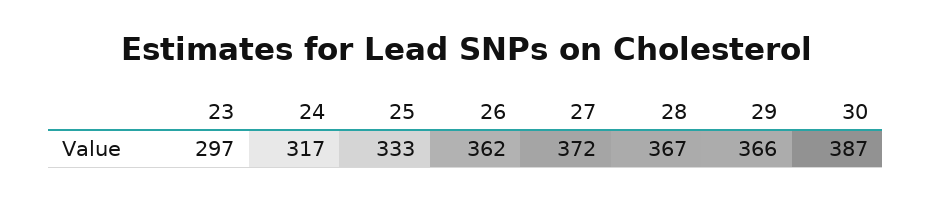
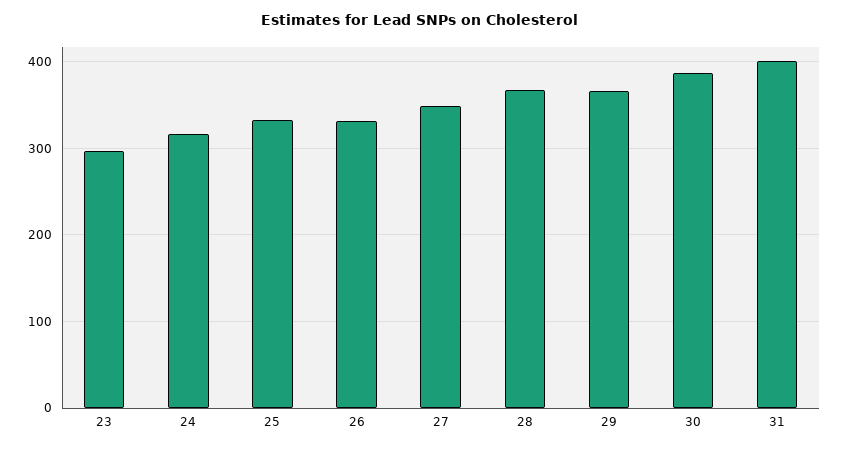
26: 362 -> 330
27: 372 -> 350
31: none -> 400

